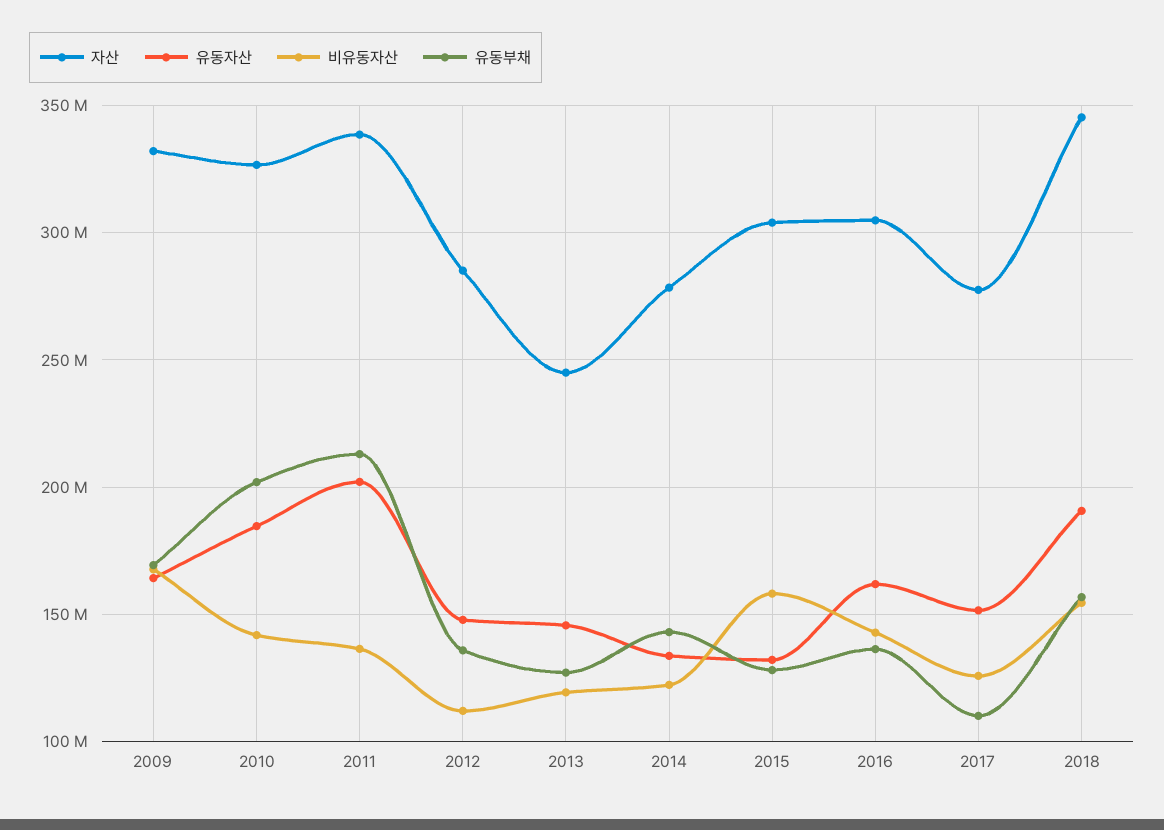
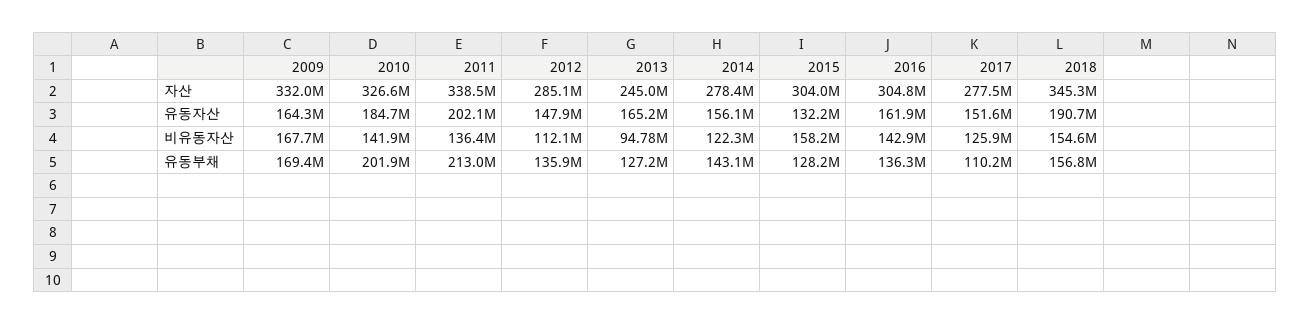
유동자산, 2013: 145000000 -> 165200000
비유동자산, 2013: 120000000 -> 94780000
유동자산, 2014: 135000000 -> 156100000

